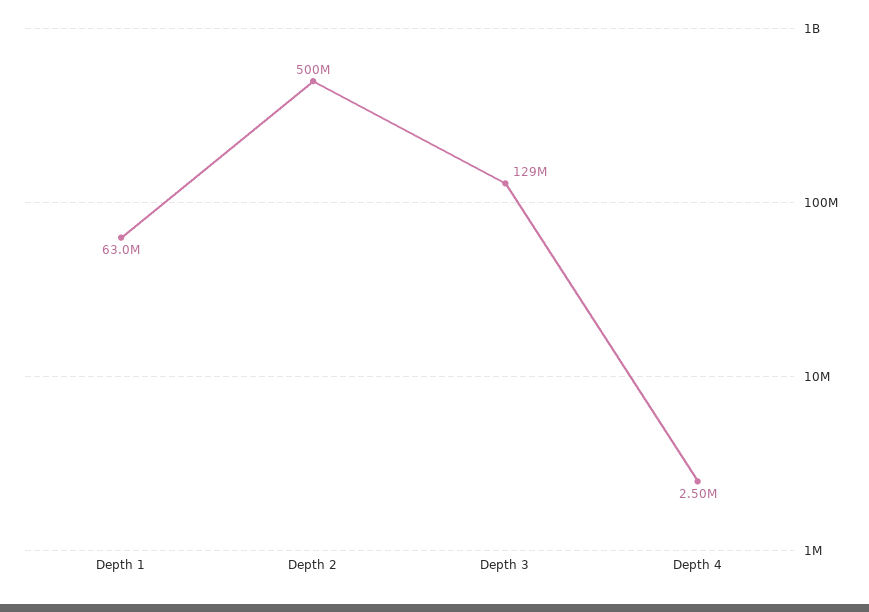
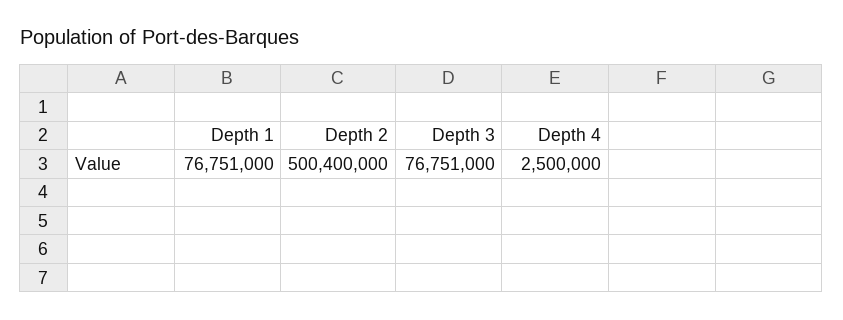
Depth 1: 63000000 -> 76751000
Depth 3: 129000000 -> 76751000

